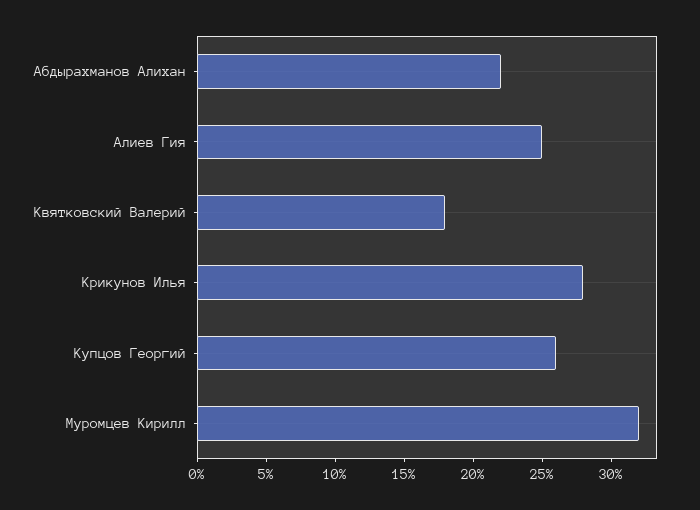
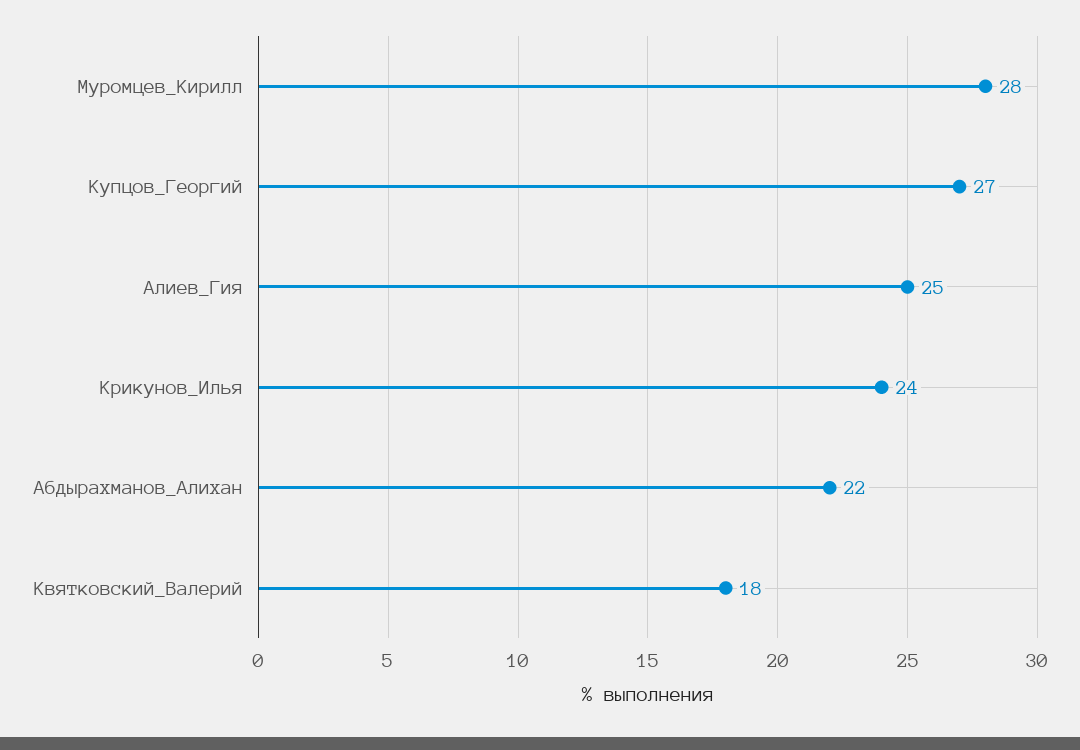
Крикунов Илья: 28 -> 24
Купцов Георгий: 26 -> 27
Муромцев Кирилл: 32 -> 28

